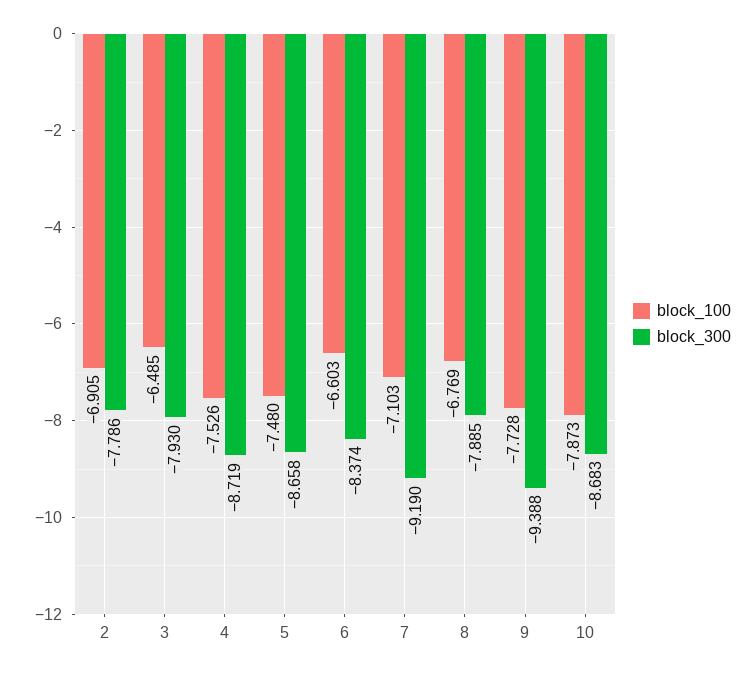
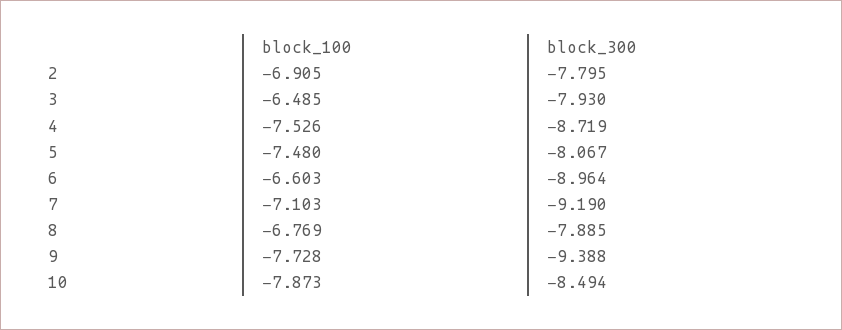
block_300, 2: -7.786 -> -7.795
block_300, 5: -8.658 -> -8.067
block_300, 6: -8.374 -> -8.964
block_300, 10: -8.683 -> -8.494

